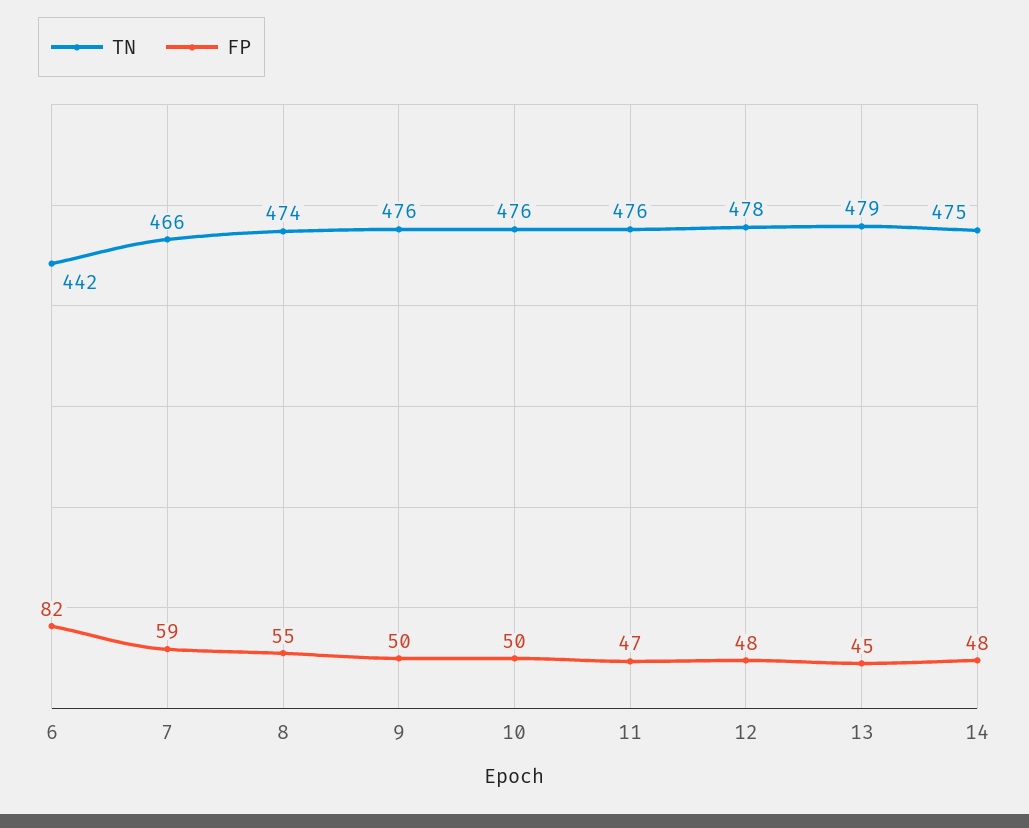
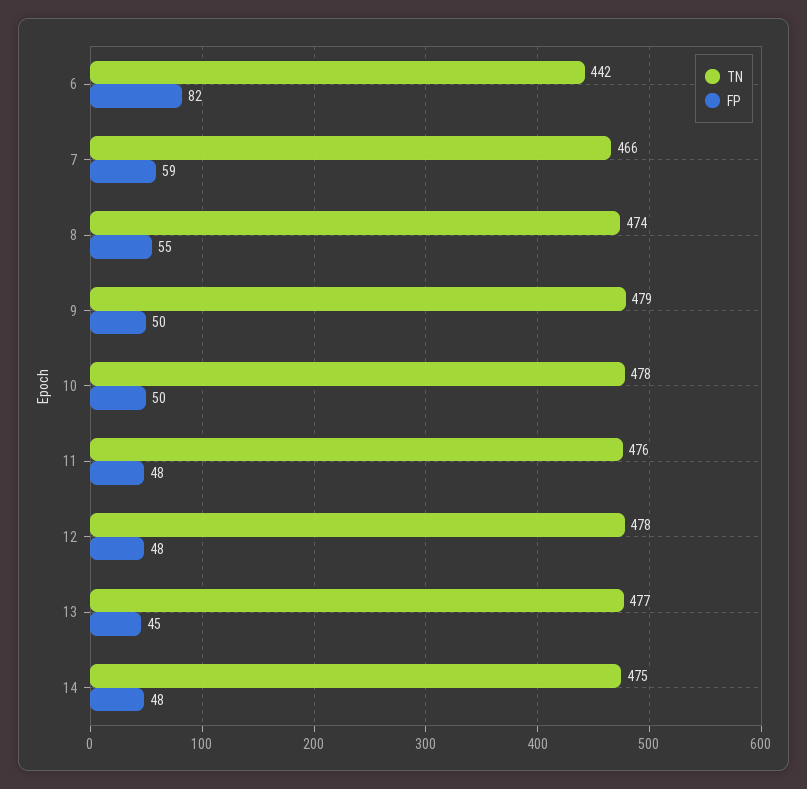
TN, 9: 476 -> 479
TN, 10: 476 -> 478
FP, 11: 47 -> 48
TN, 13: 479 -> 477

